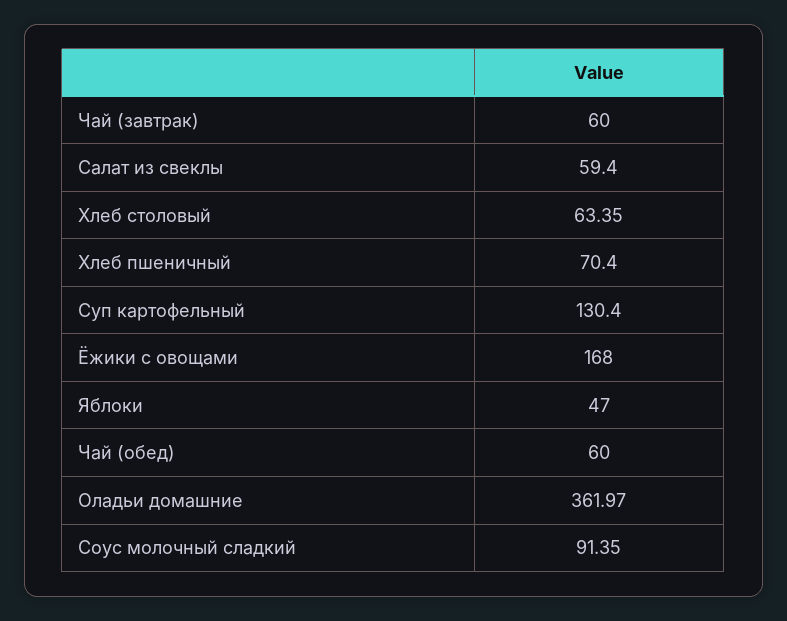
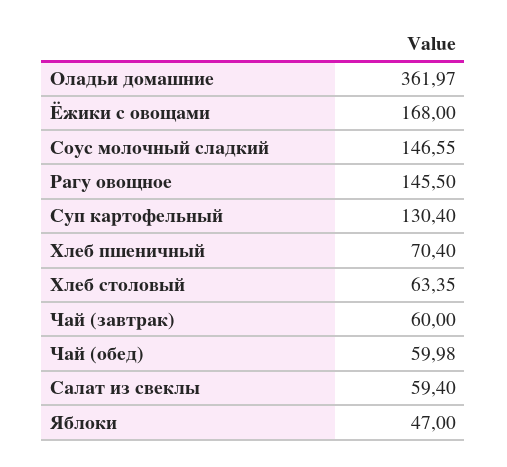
Чай (обед): 60 -> 59.98
Соус молочный сладкий: 91.35 -> 146.55
Рагу овощное: none -> 145.5

